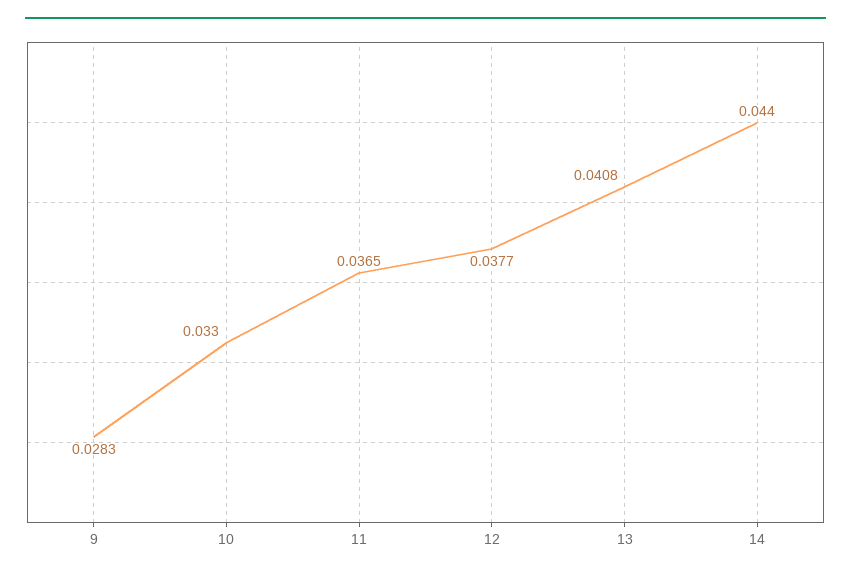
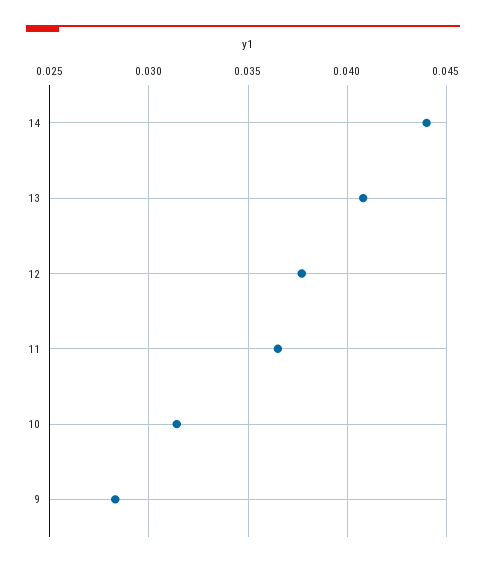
10: 0.033 -> 0.0315

